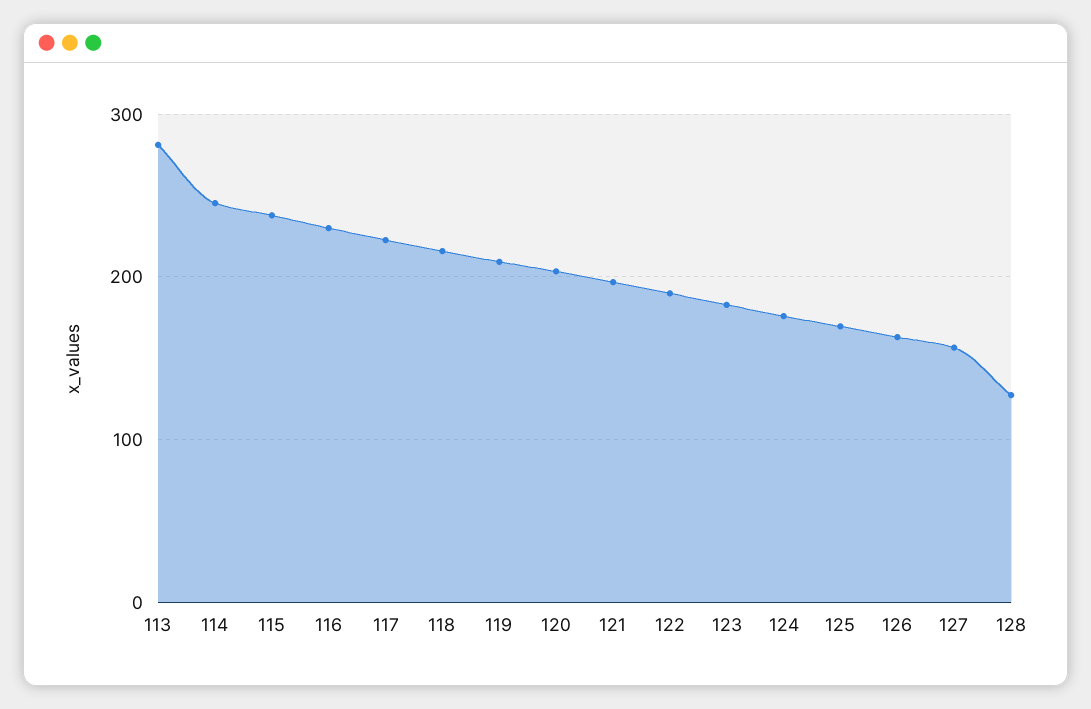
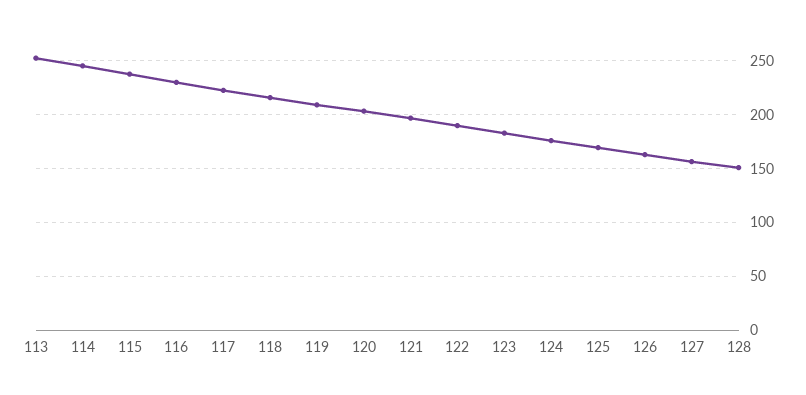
113: 280 -> 250
128: 130 -> 150

